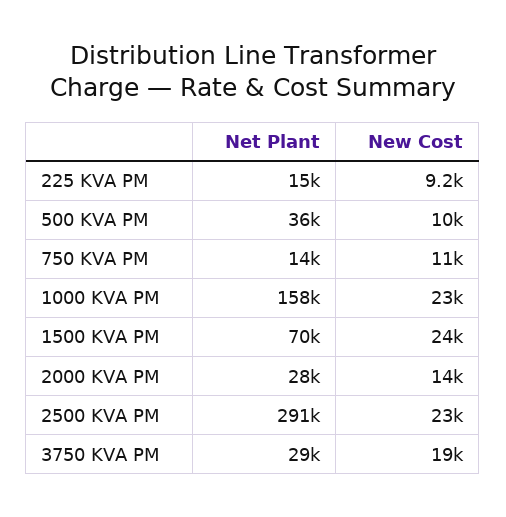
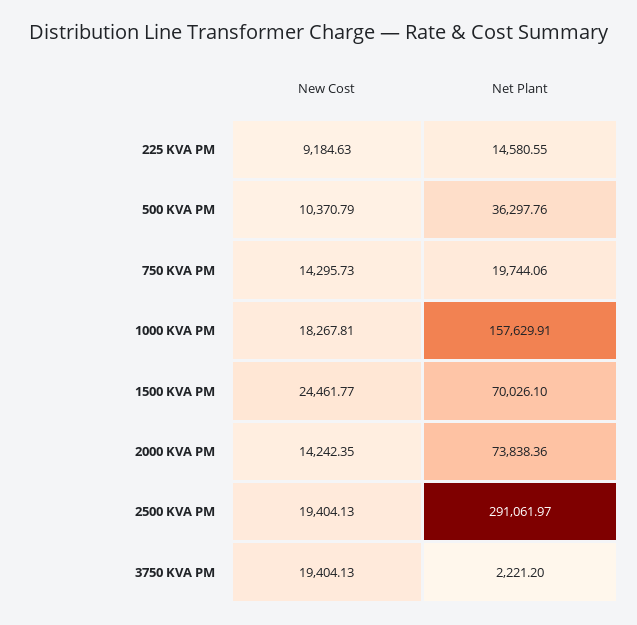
Net Plant, 750 KVA PM: 14000 -> 19744.06
New Cost, 750 KVA PM: 11000 -> 14295.73
New Cost, 1000 KVA PM: 23000 -> 18267.81
Net Plant, 2000 KVA PM: 28000 -> 73838.36
New Cost, 2500 KVA PM: 23000 -> 19404.13
Net Plant, 3750 KVA PM: 29000 -> 2221.2

